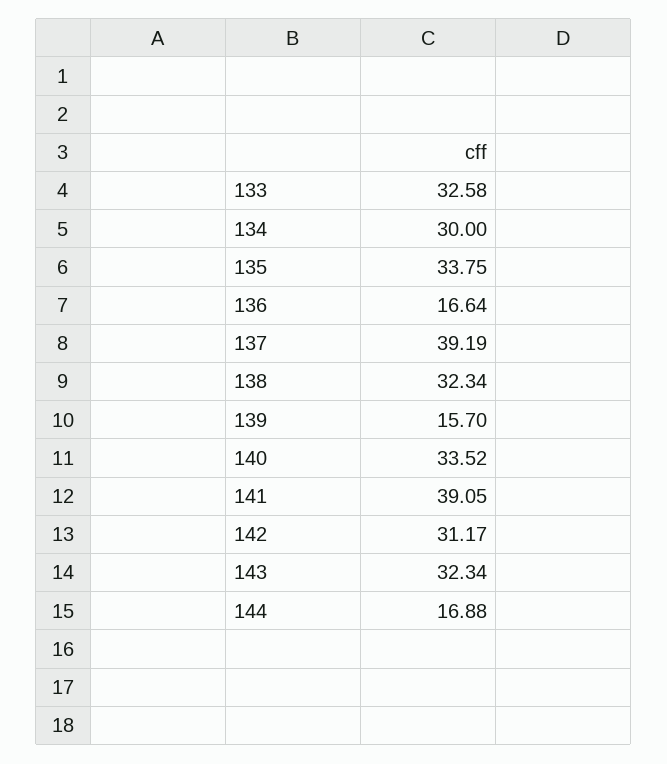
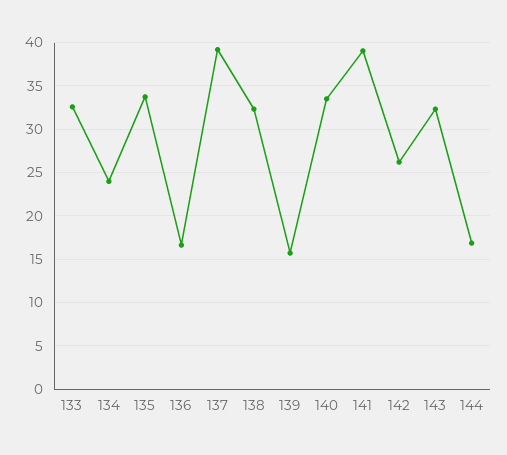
134: 30 -> 24
142: 31.17 -> 26

